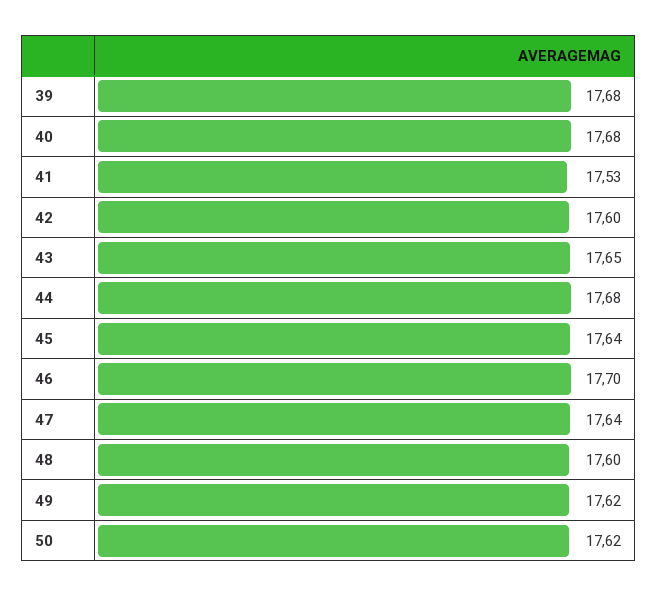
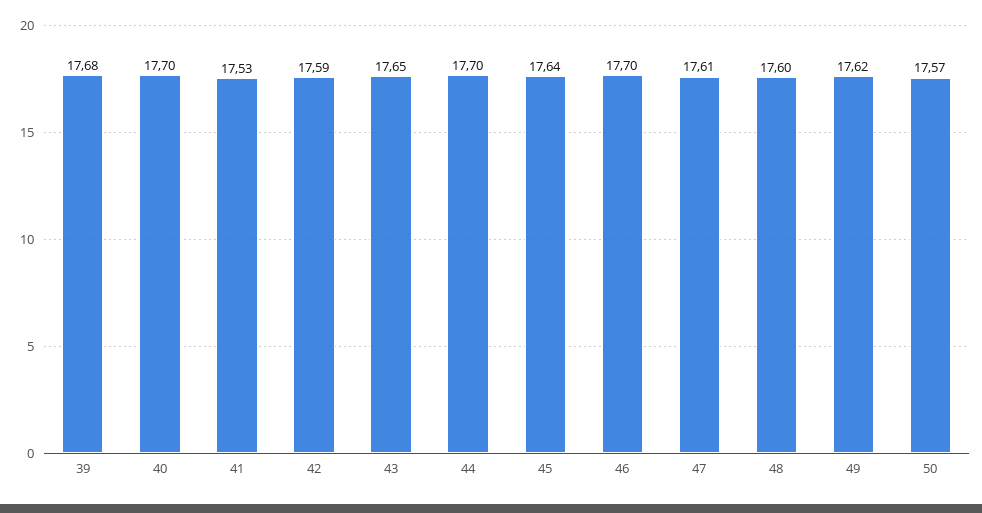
40: 17.68 -> 17.7
42: 17.6 -> 17.59
44: 17.68 -> 17.7
47: 17.64 -> 17.61
50: 17.62 -> 17.57

